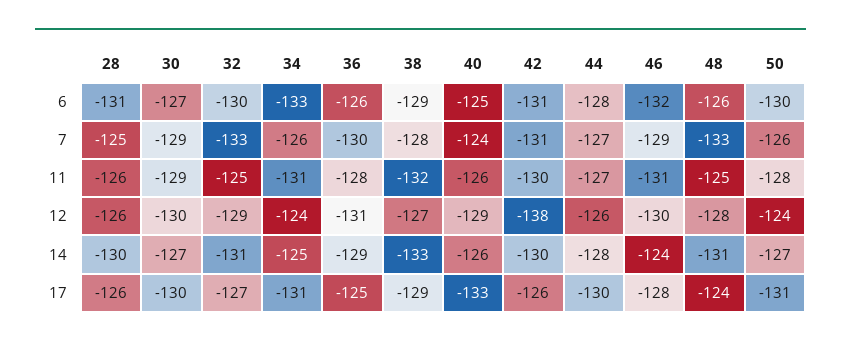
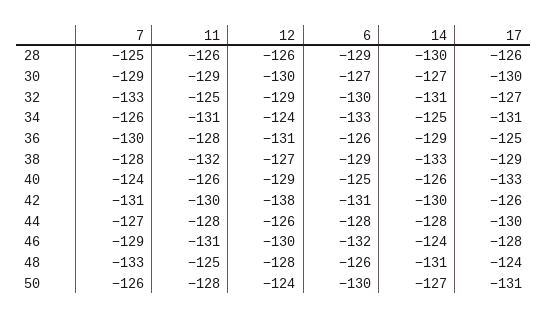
28, 6: -131 -> -129
44, 11: -127 -> -128

